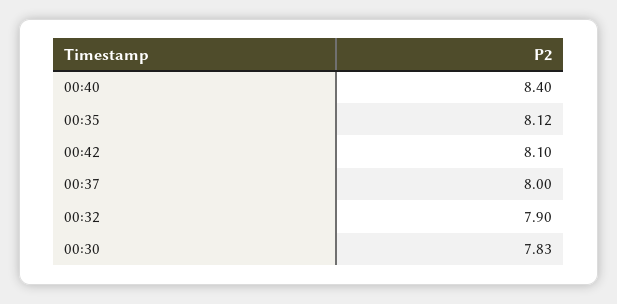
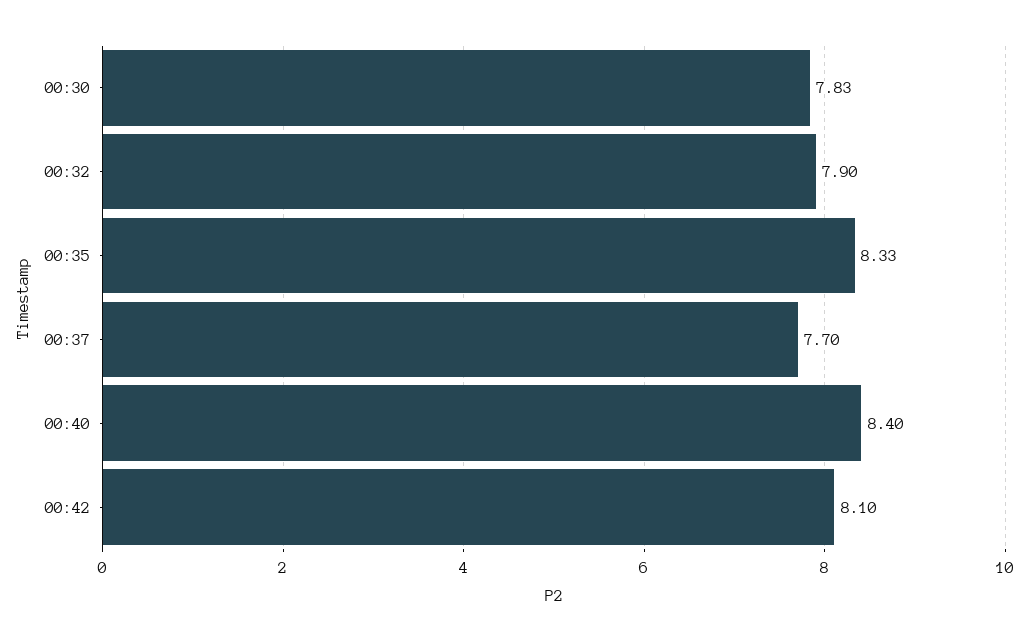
00:35: 8.12 -> 8.33
00:37: 8 -> 7.7

